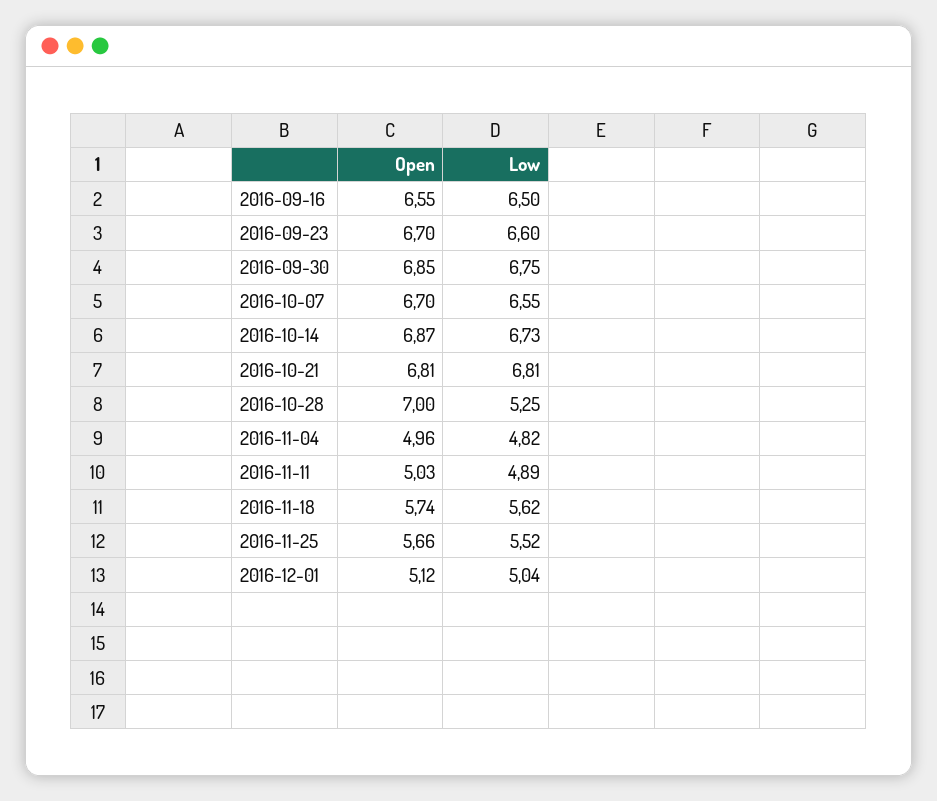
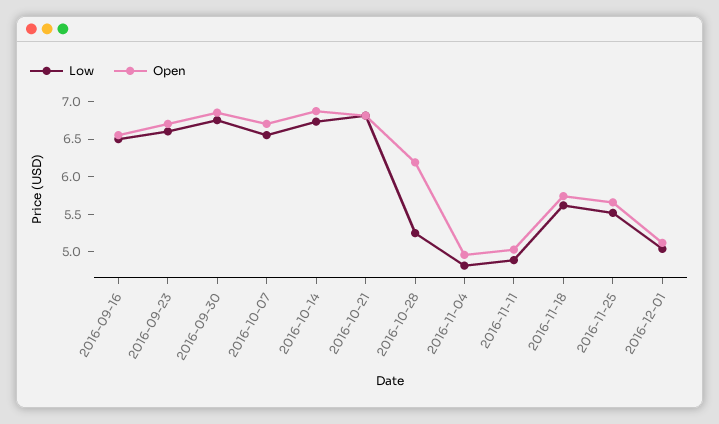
Open, 2016-10-28: 7 -> 6.25

